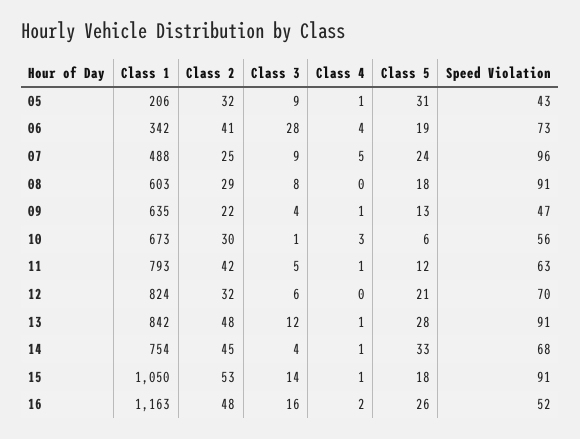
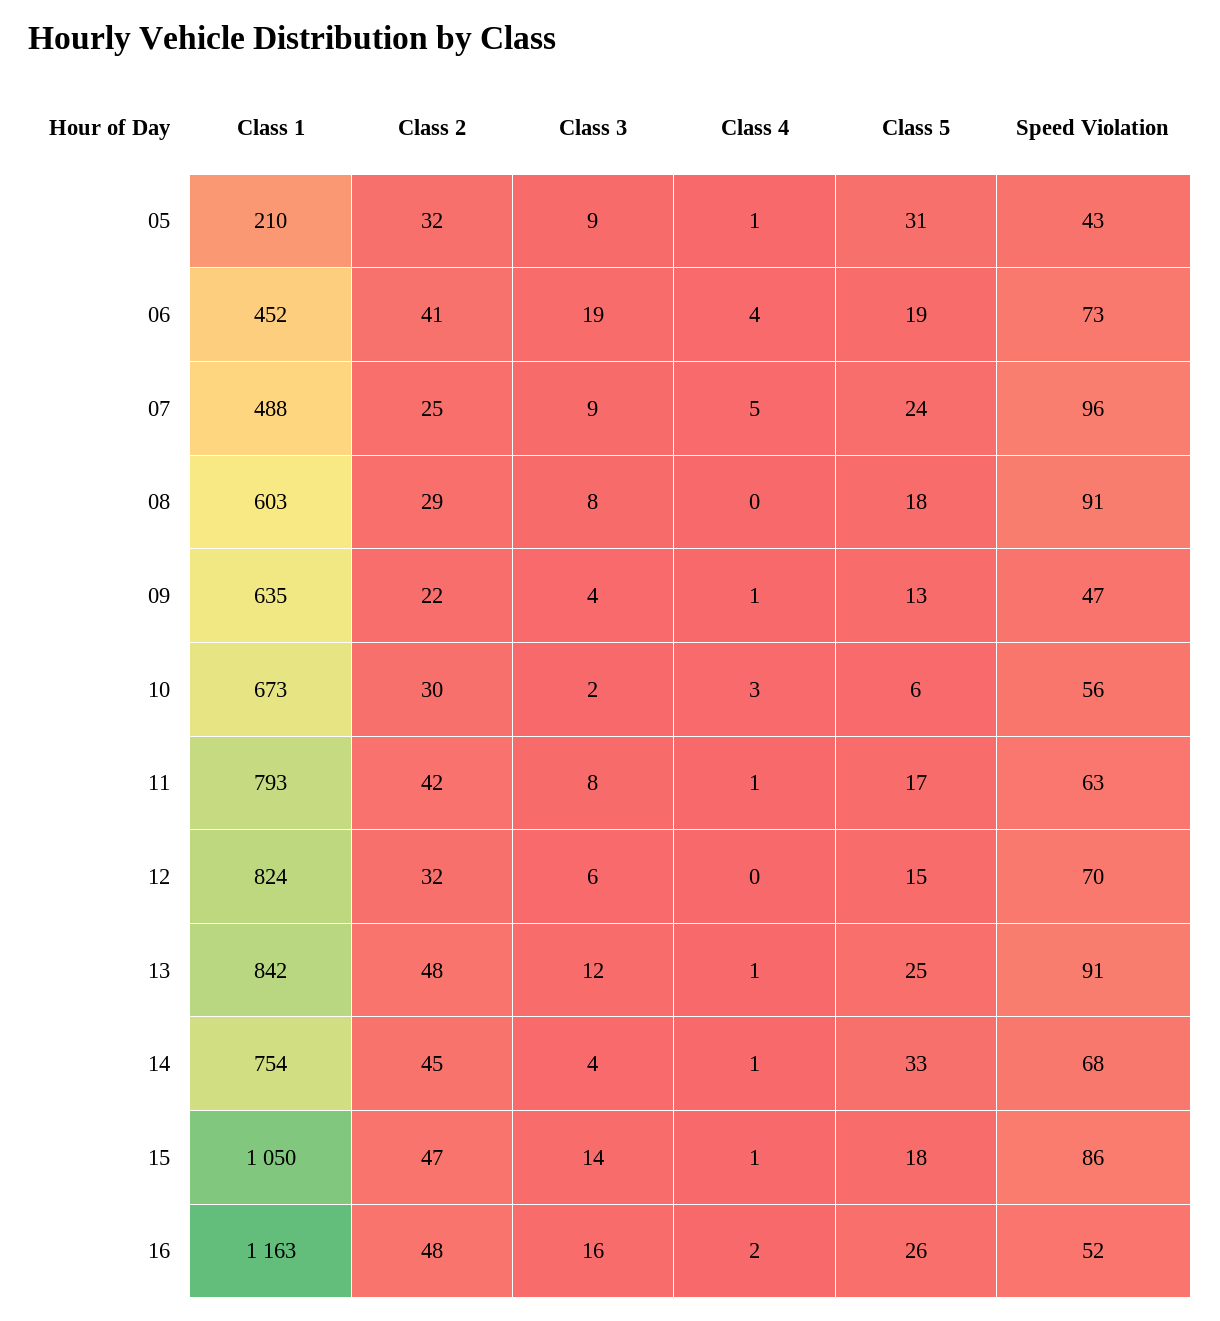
Class 1, 05: 206 -> 210
Class 1, 06: 342 -> 452
Class 3, 06: 28 -> 19
Class 3, 10: 1 -> 2
Class 3, 11: 5 -> 8
Class 5, 11: 12 -> 17
Class 5, 12: 21 -> 15
Class 5, 13: 28 -> 25
Class 2, 15: 53 -> 47
Speed Violation, 15: 91 -> 86

